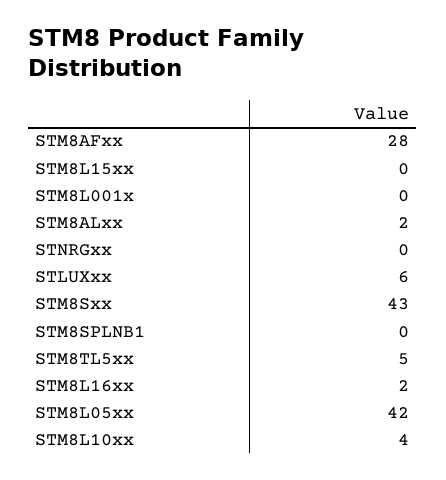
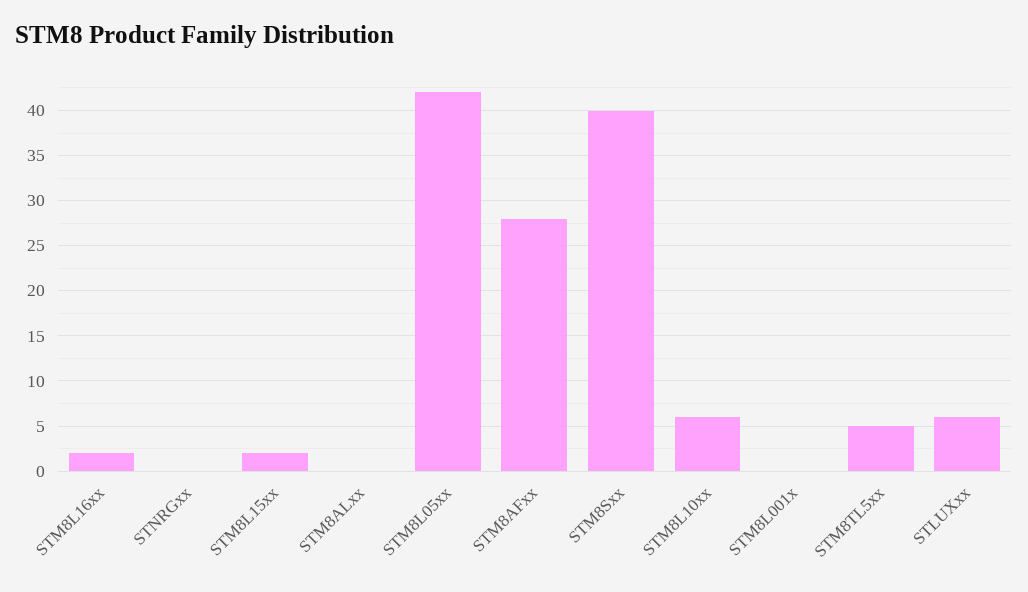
STM8L15xx: 0 -> 2
STM8ALxx: 2 -> 0
STM8Sxx: 43 -> 40
STM8SPLNB1: 0 -> none
STM8L10xx: 4 -> 6

